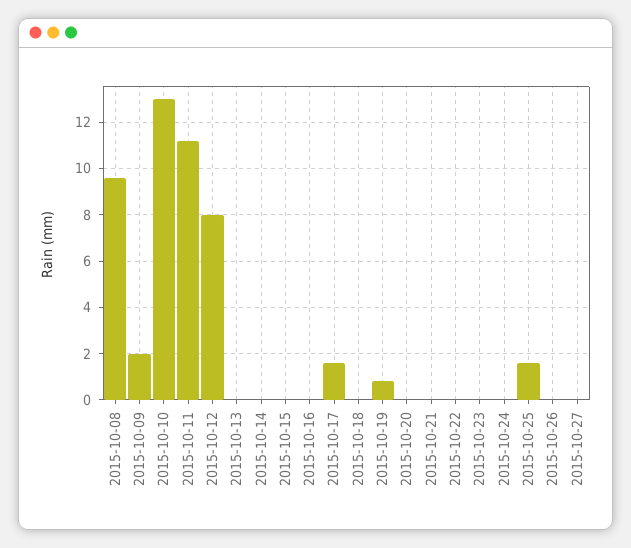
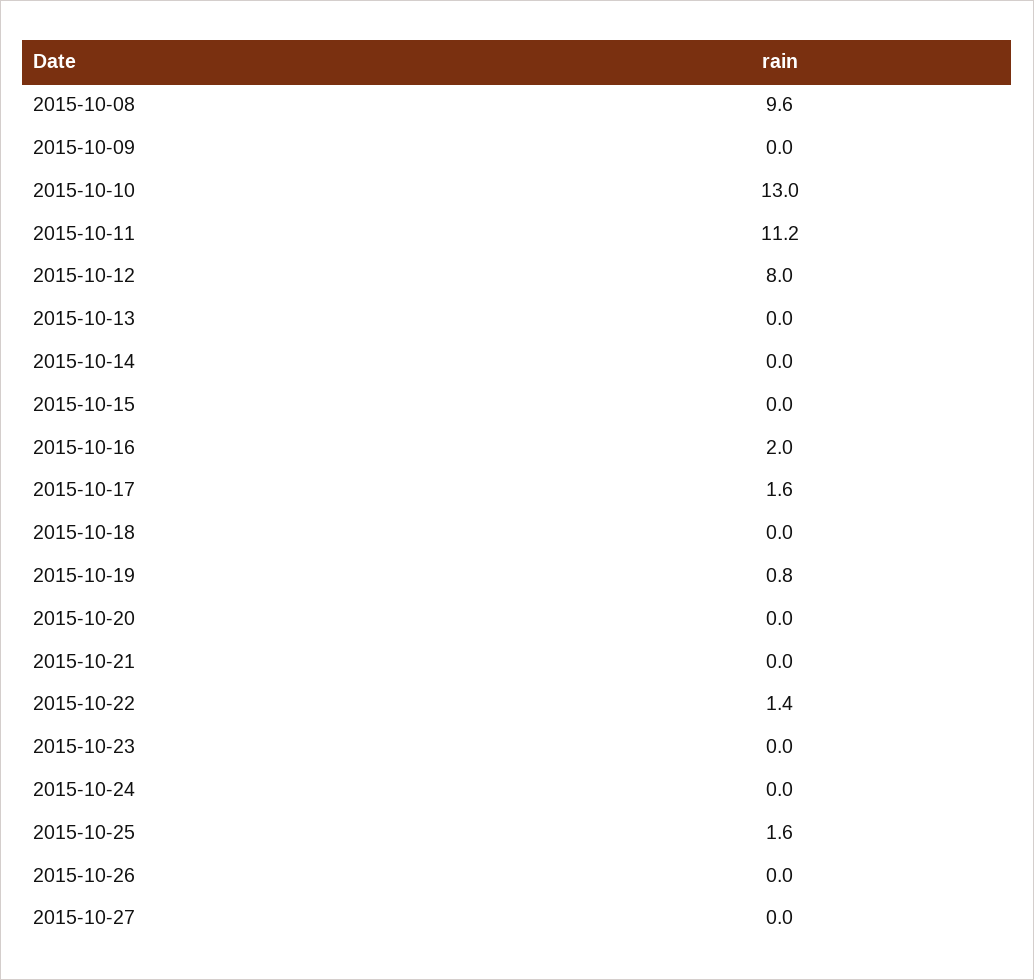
2015-10-09: 2 -> 0
2015-10-16: 0 -> 2
2015-10-22: 0 -> 1.4

